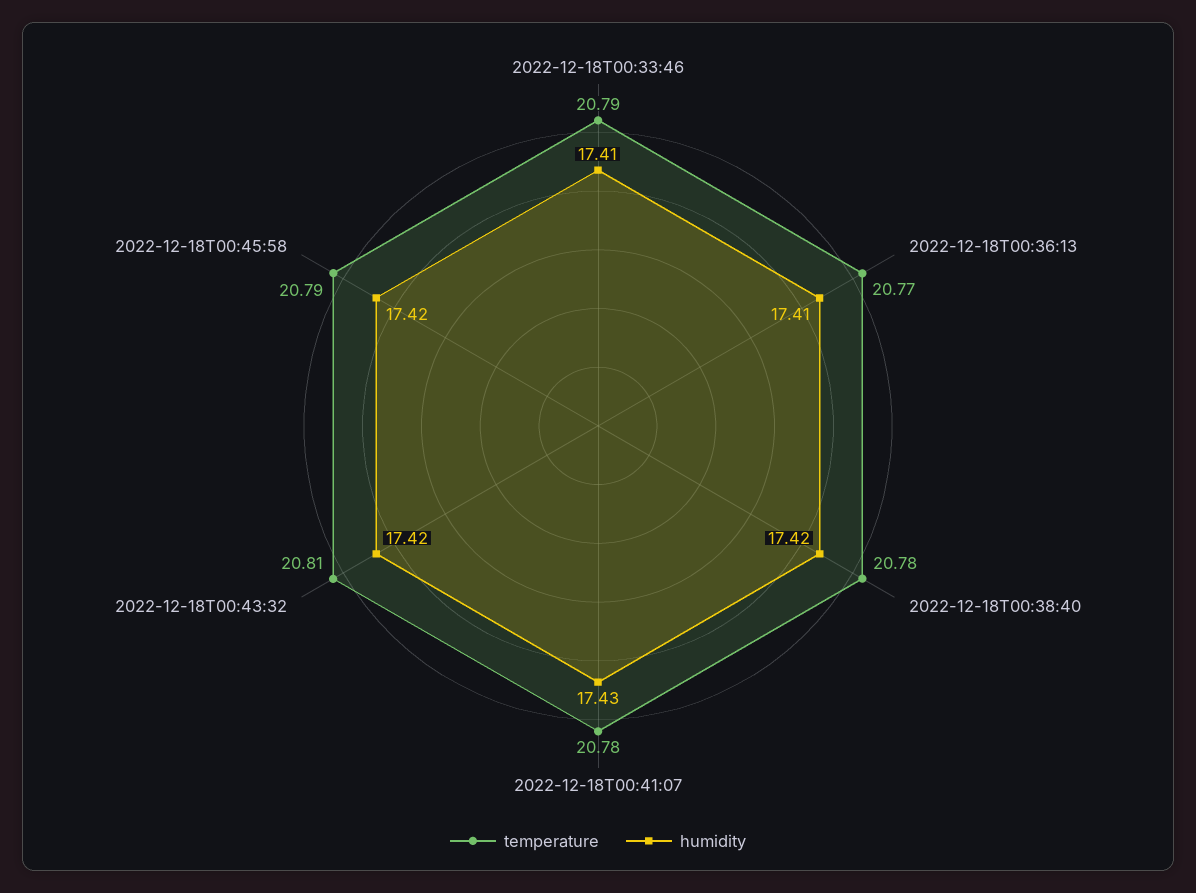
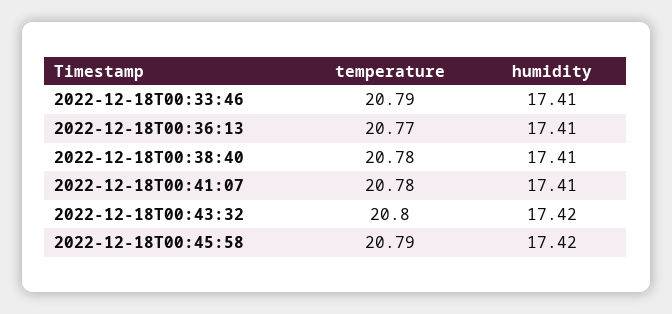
humidity, 2022-12-18T00:38:40: 17.42 -> 17.41
humidity, 2022-12-18T00:41:07: 17.43 -> 17.41
temperature, 2022-12-18T00:43:32: 20.81 -> 20.8

